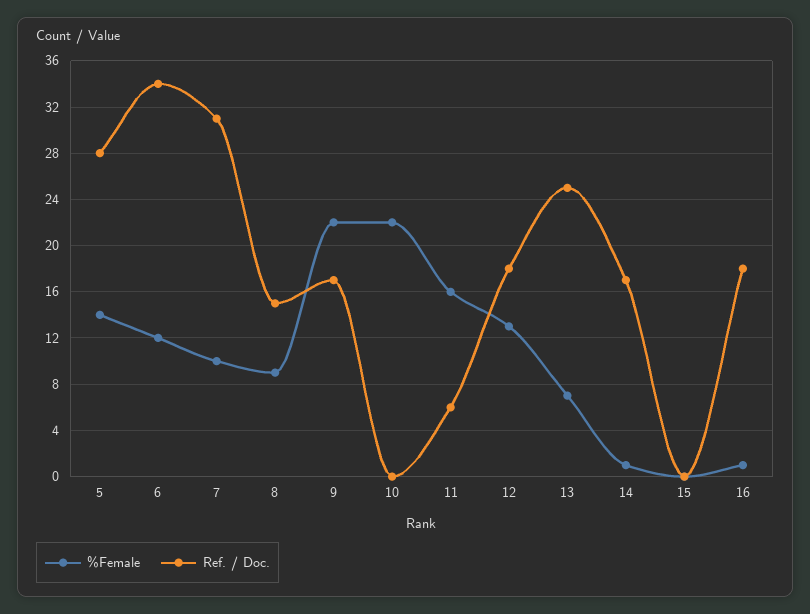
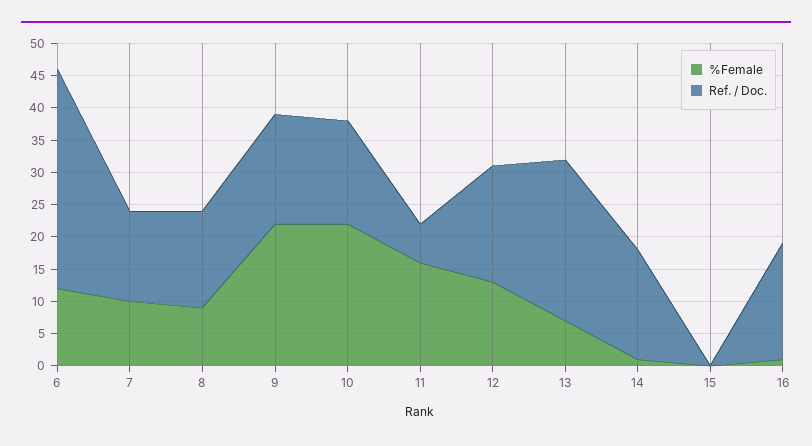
%Female, 5: 14 -> none
Ref. / Doc., 5: 28 -> none
Ref. / Doc., 7: 31 -> 15
Ref. / Doc., 10: 0 -> 15

